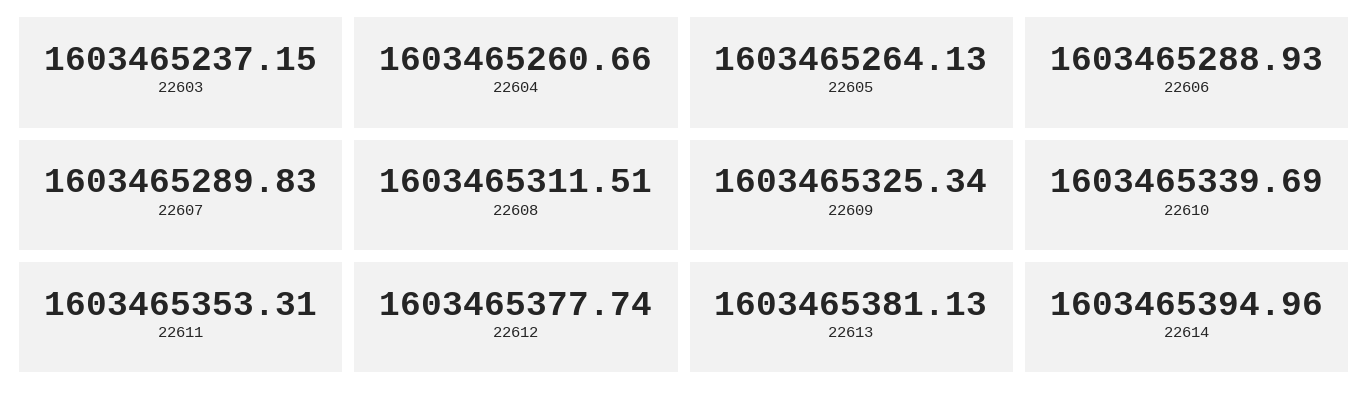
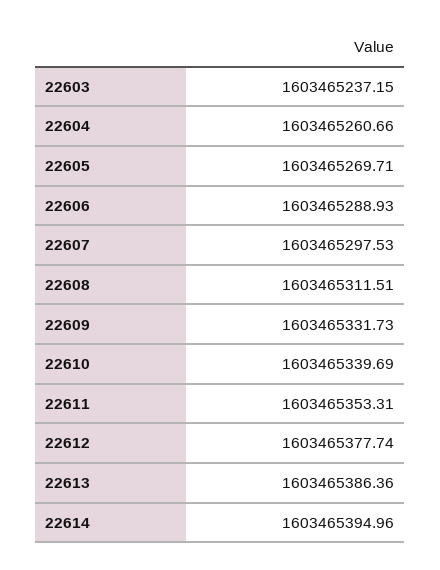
22605: 1603465264.13 -> 1603465269.71
22607: 1603465289.83 -> 1603465297.53
22609: 1603465325.34 -> 1603465331.73
22613: 1603465381.13 -> 1603465386.36

